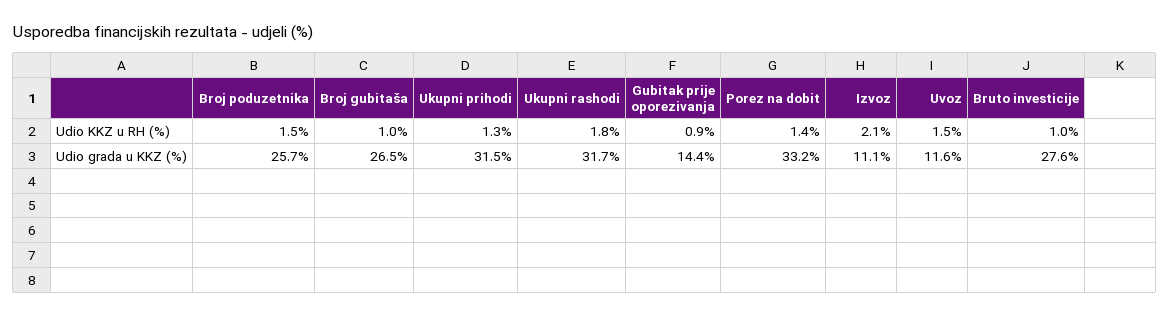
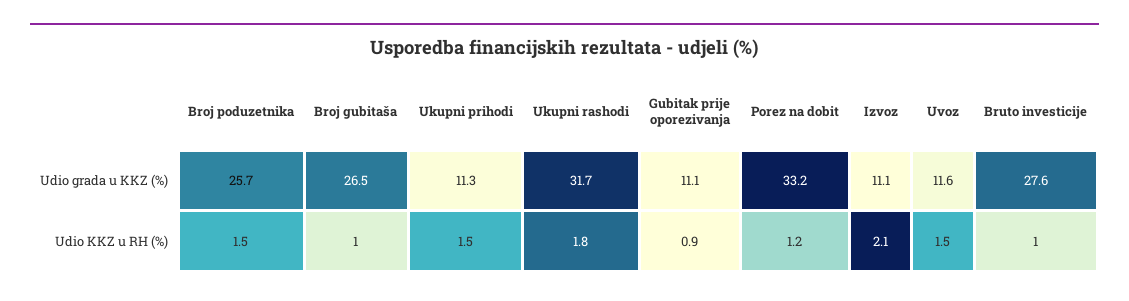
Ukupni prihodi, Udio KKZ u RH (%): 1.3 -> 1.5
Porez na dobit, Udio KKZ u RH (%): 1.4 -> 1.2
Ukupni prihodi, Udio grada u KKZ (%): 31.5 -> 11.3
Gubitak prije oporezivanja, Udio grada u KKZ (%): 14.4 -> 11.1

